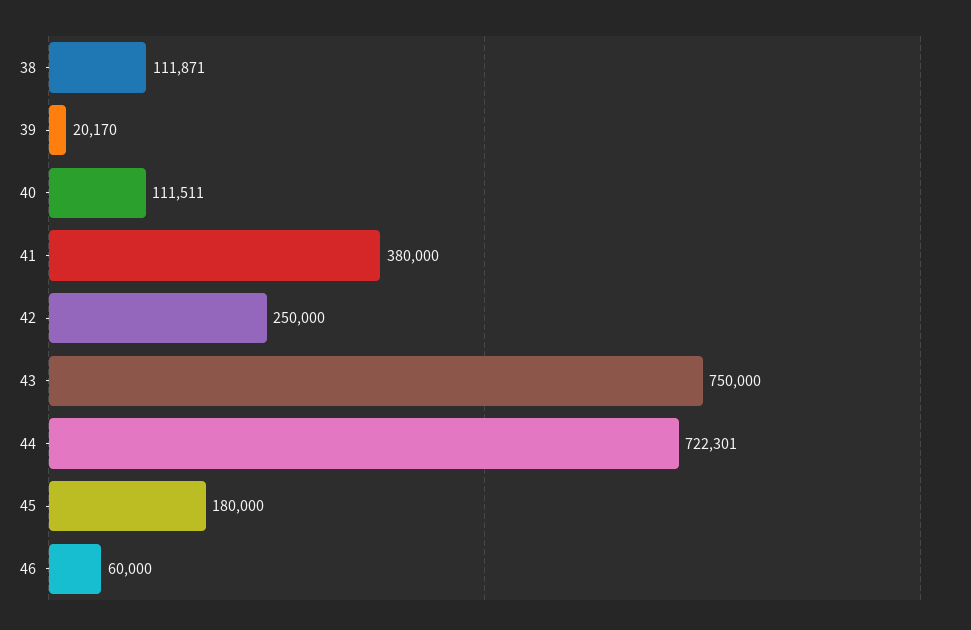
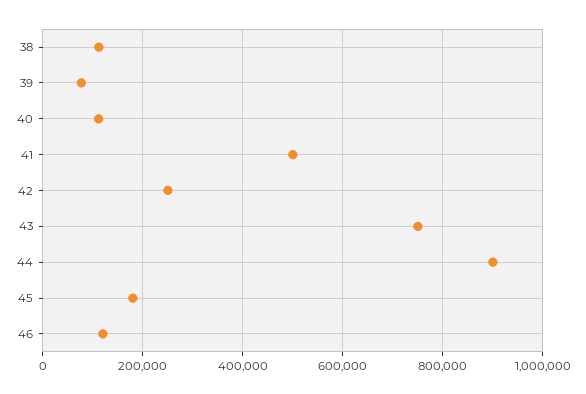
39: 20170 -> 80000
41: 380000 -> 500000
44: 722301 -> 900000
46: 60000 -> 120000

